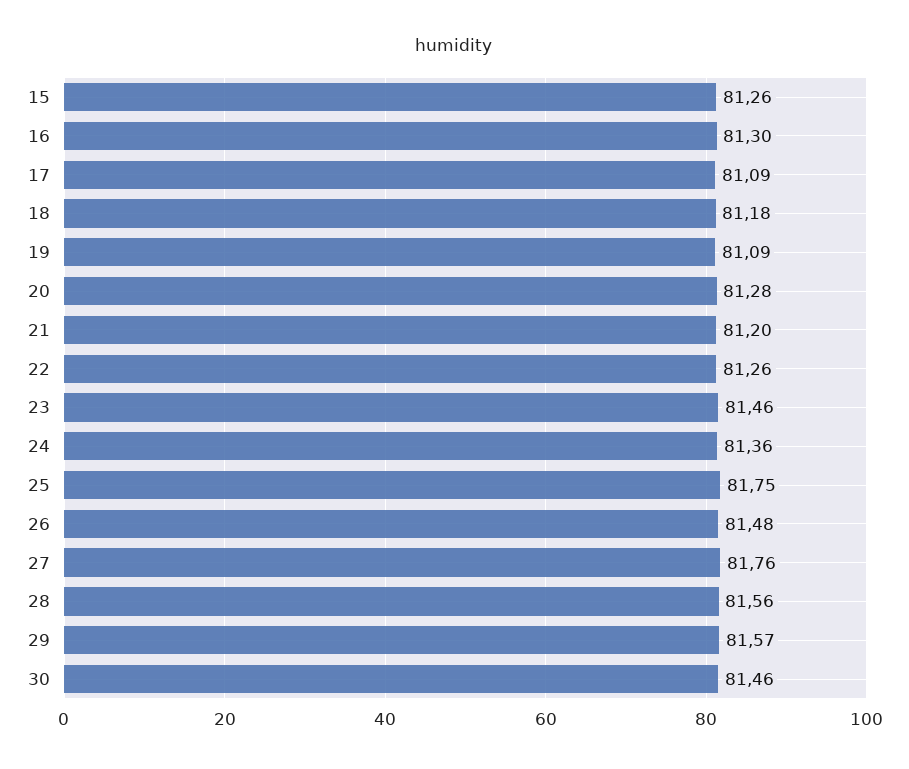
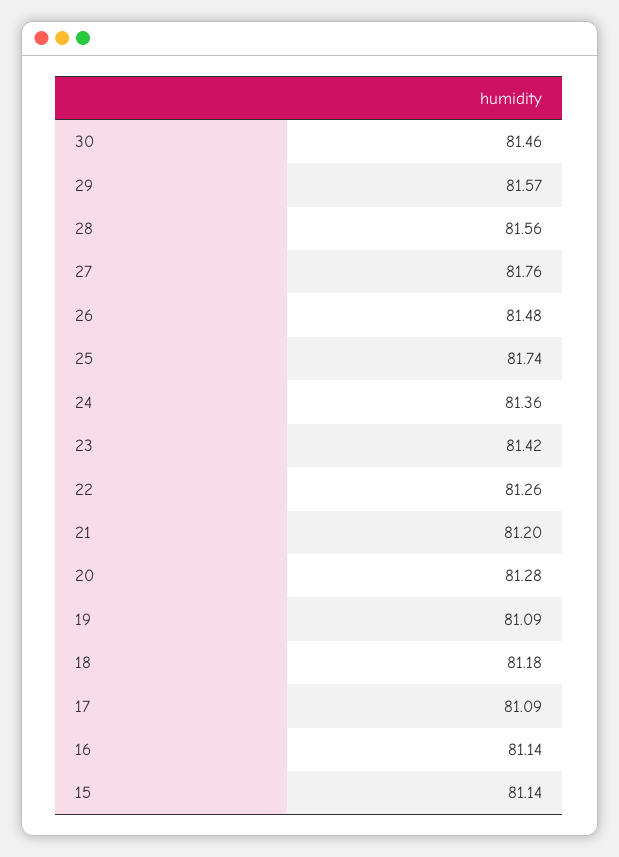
15: 81.26 -> 81.14
16: 81.3 -> 81.14
23: 81.46 -> 81.42
25: 81.75 -> 81.74

